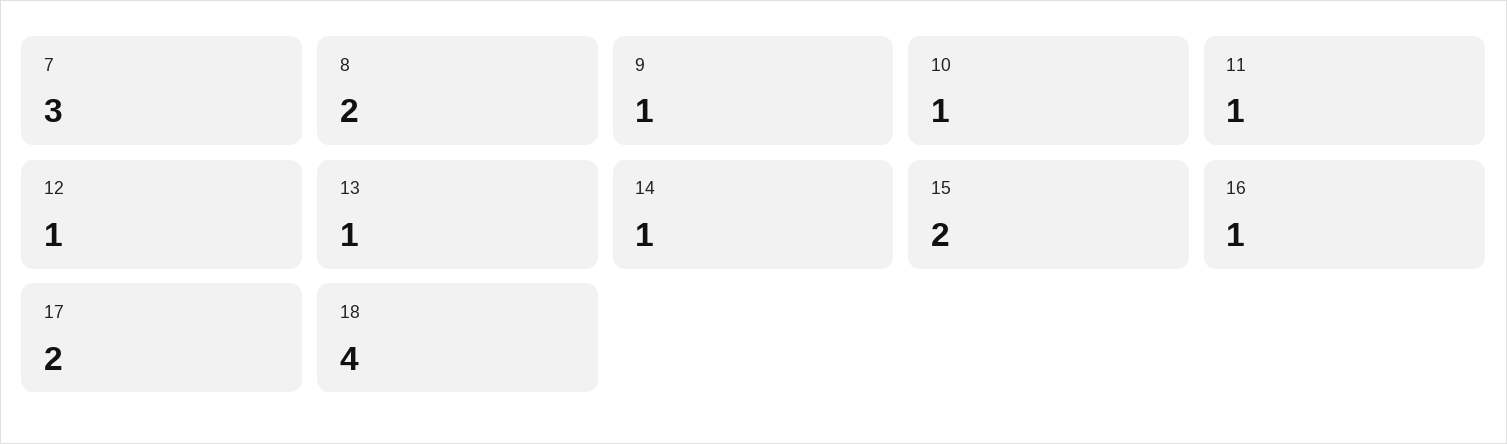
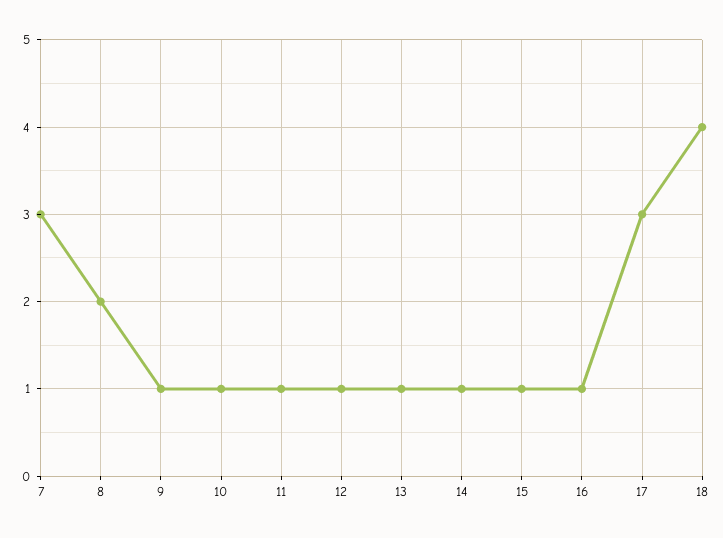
15: 2 -> 1
17: 2 -> 3

